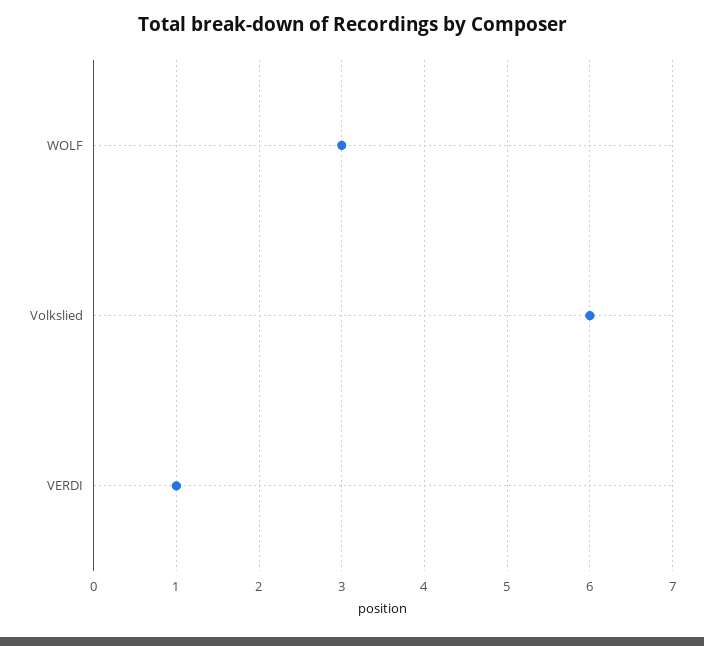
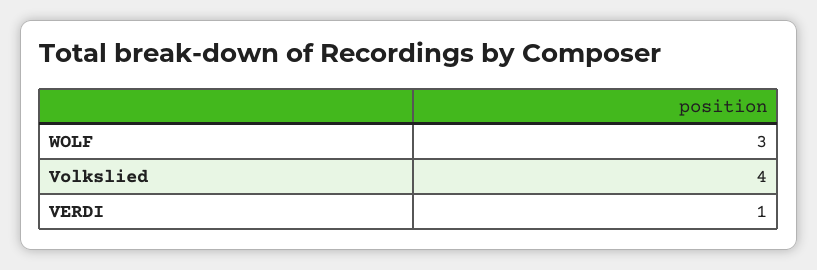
Volkslied: 6 -> 4

